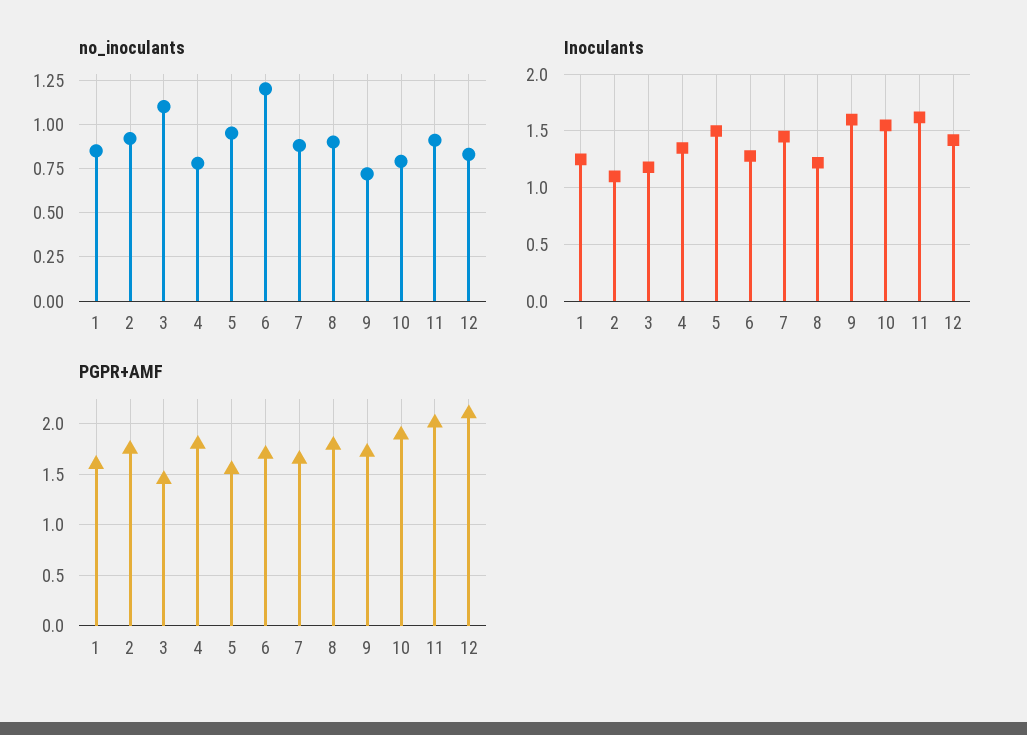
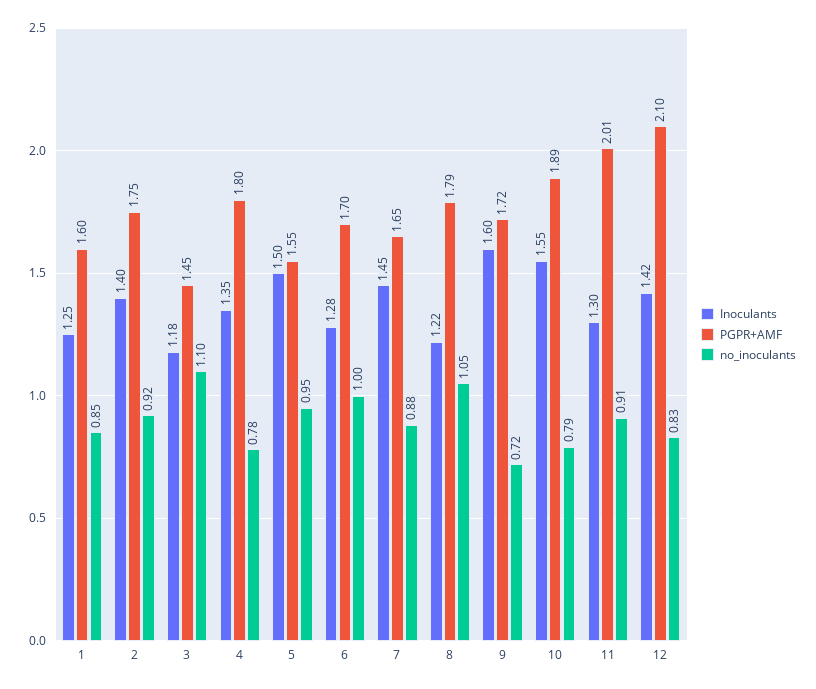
no_inoculants, 6: 1.2 -> 1
no_inoculants, 8: 0.9 -> 1.05
Inoculants, 2: 1.1 -> 1.4
Inoculants, 11: 1.6 -> 1.3

